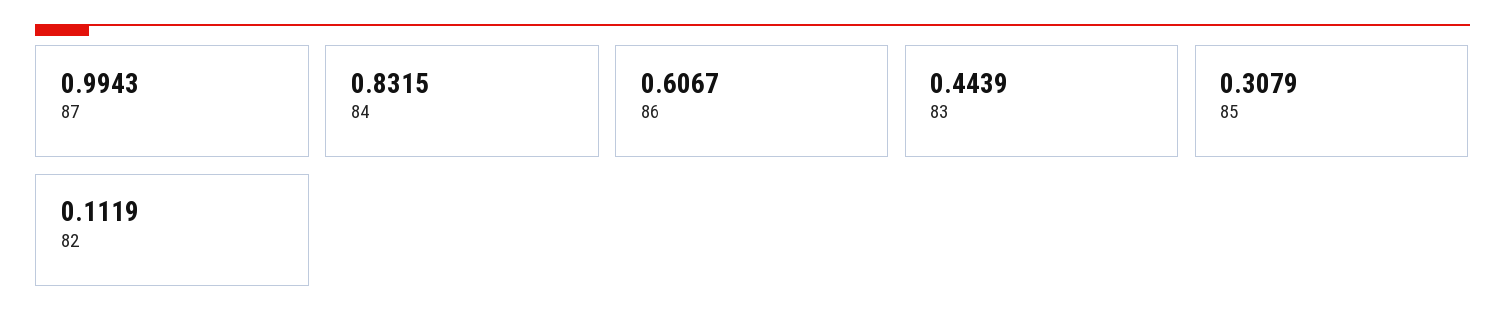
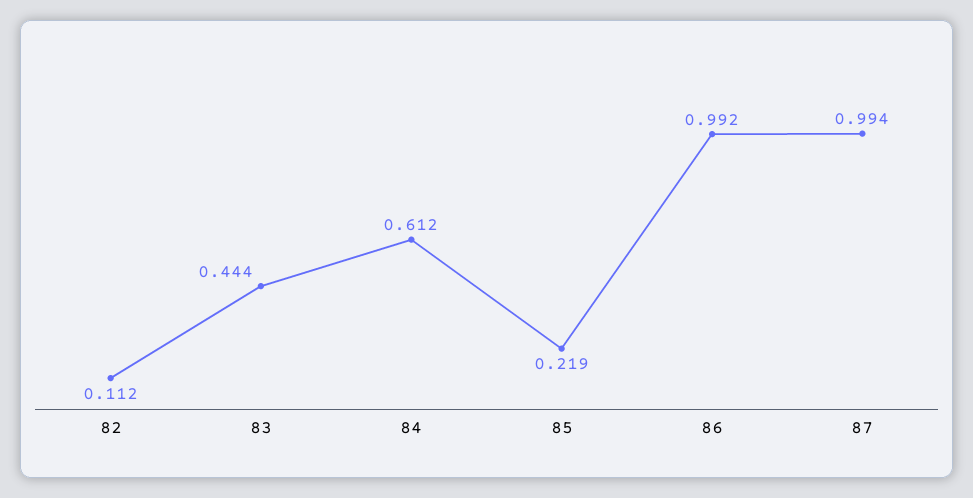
84: 0.8315 -> 0.612
86: 0.6067 -> 0.992
85: 0.3079 -> 0.219

